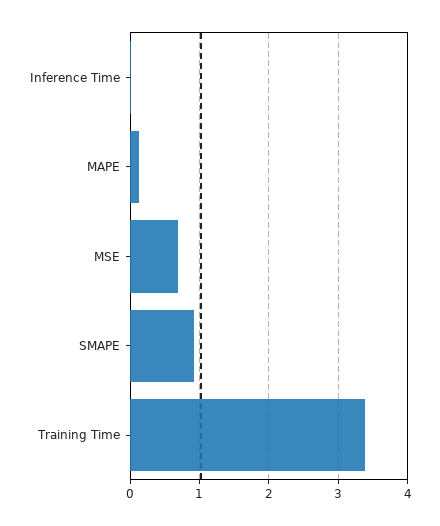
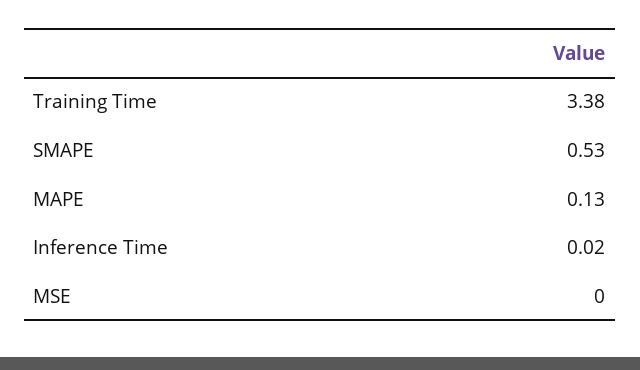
MSE: 0.7 -> 0
SMAPE: 0.9 -> 0.53

